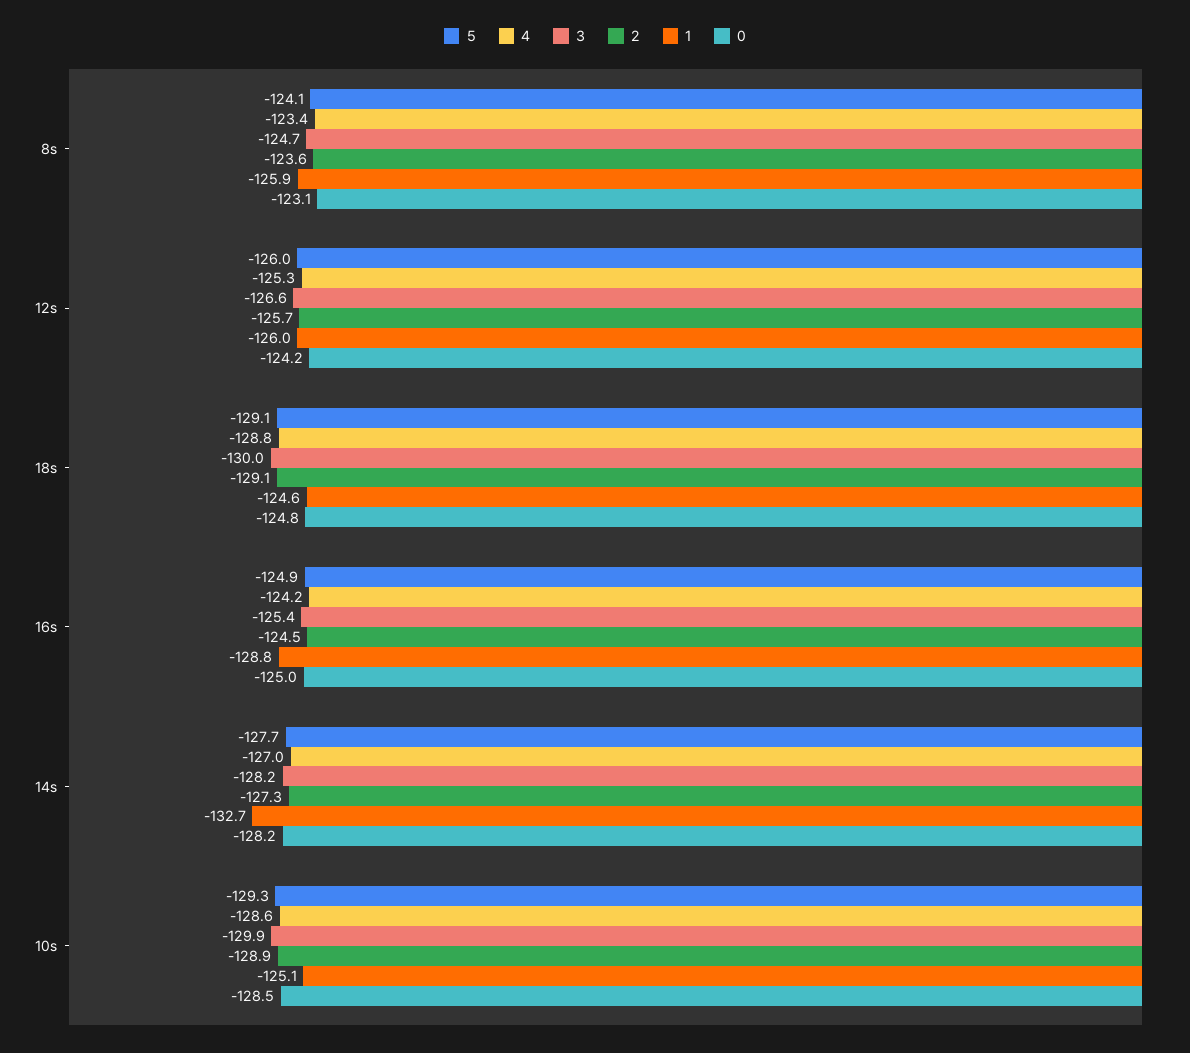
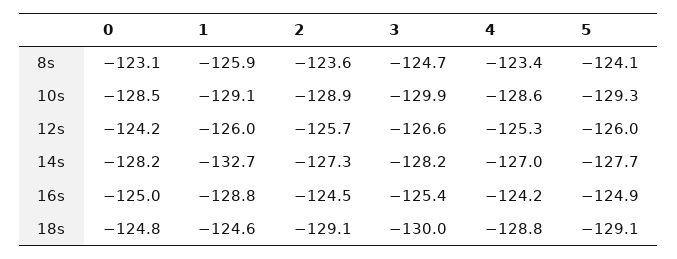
1, 10s: -125.1 -> -129.1

